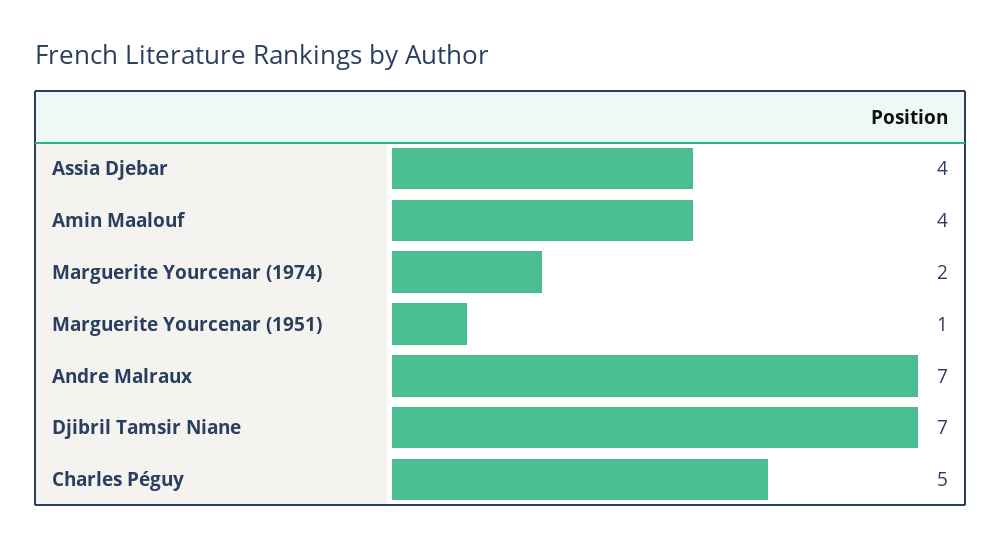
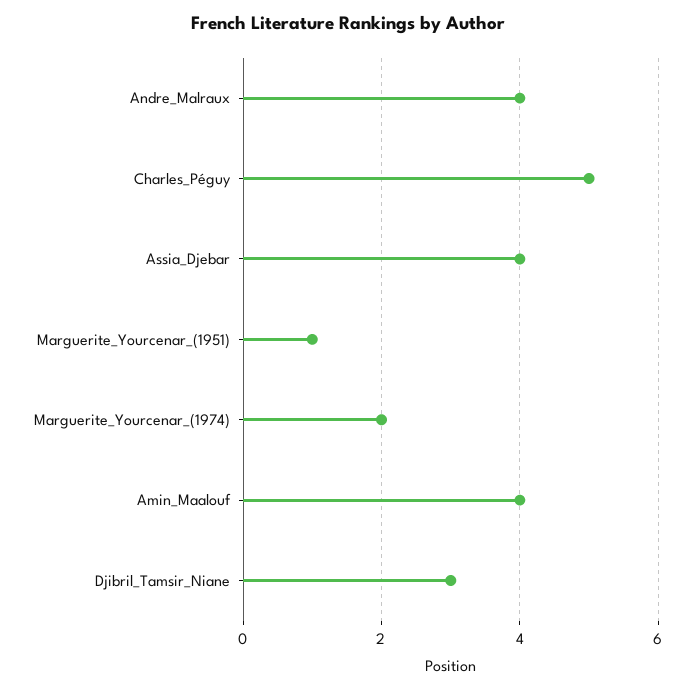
Andre Malraux: 7 -> 4
Djibril Tamsir Niane: 7 -> 3

